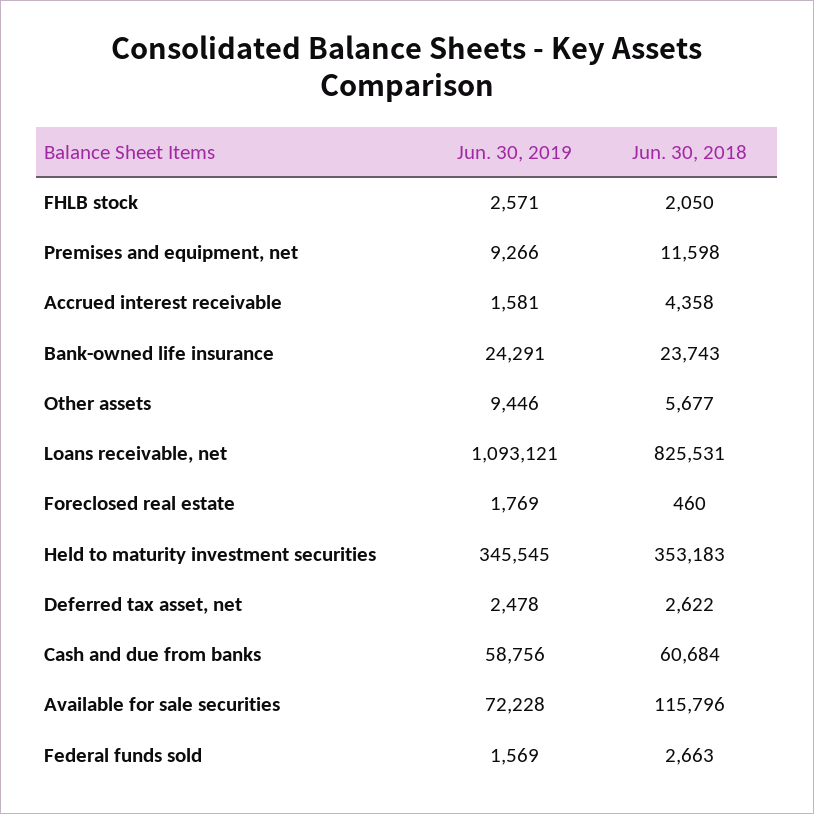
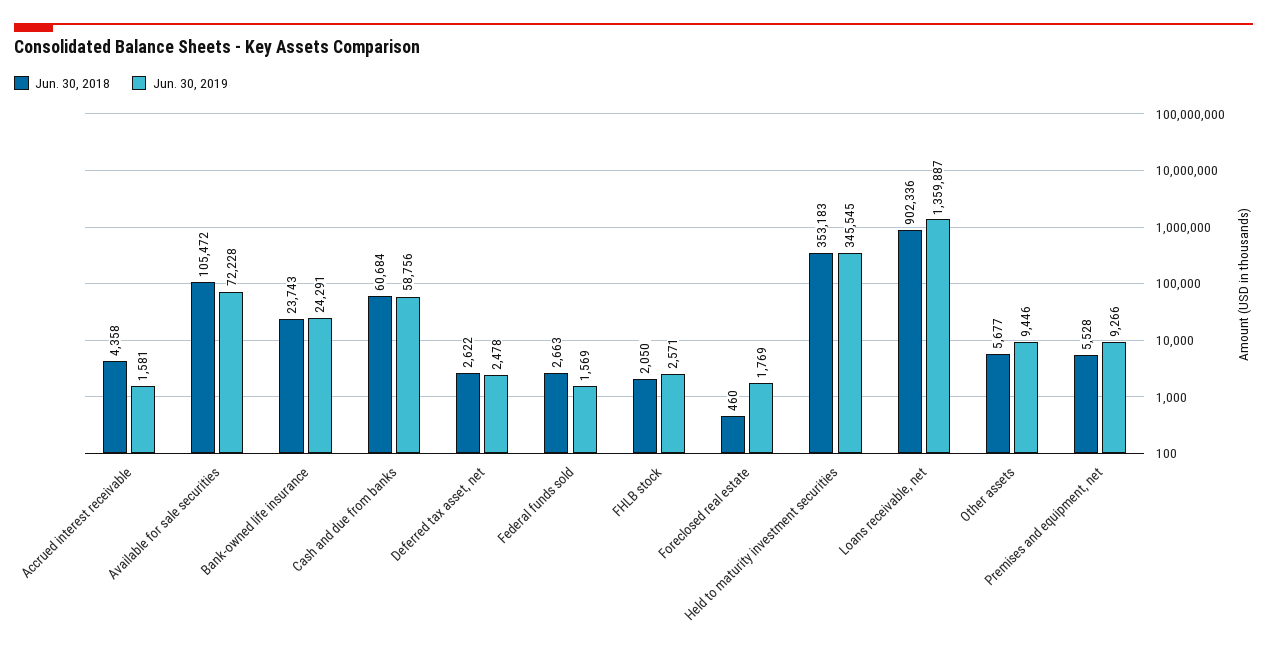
Jun. 30, 2018, Premises and equipment, net: 11598 -> 5528
Jun. 30, 2019, Loans receivable, net: 1093121 -> 1359887
Jun. 30, 2018, Loans receivable, net: 825531 -> 902336
Jun. 30, 2018, Available for sale securities: 115796 -> 105472

